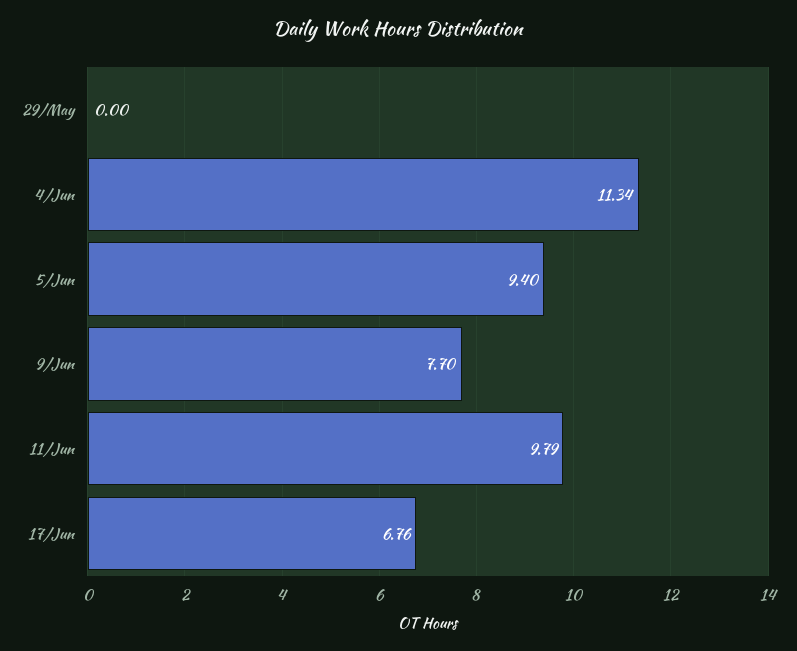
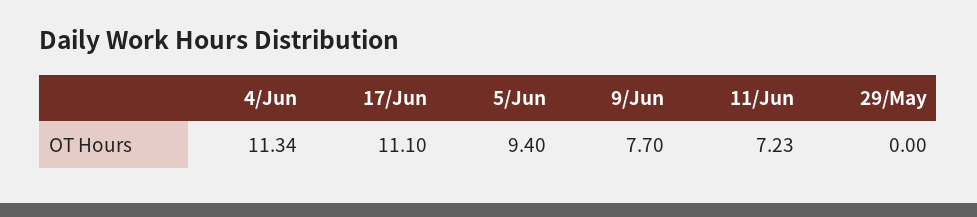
11/Jun: 9.79 -> 7.23
17/Jun: 6.76 -> 11.1

